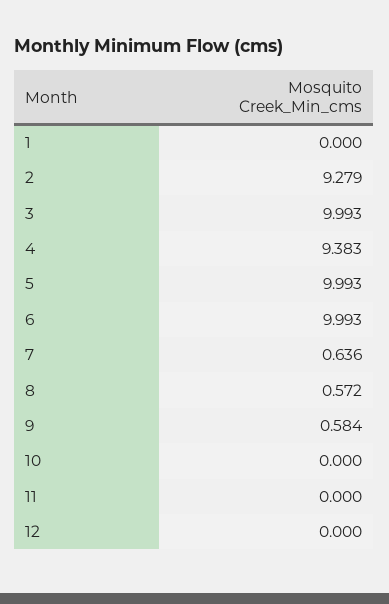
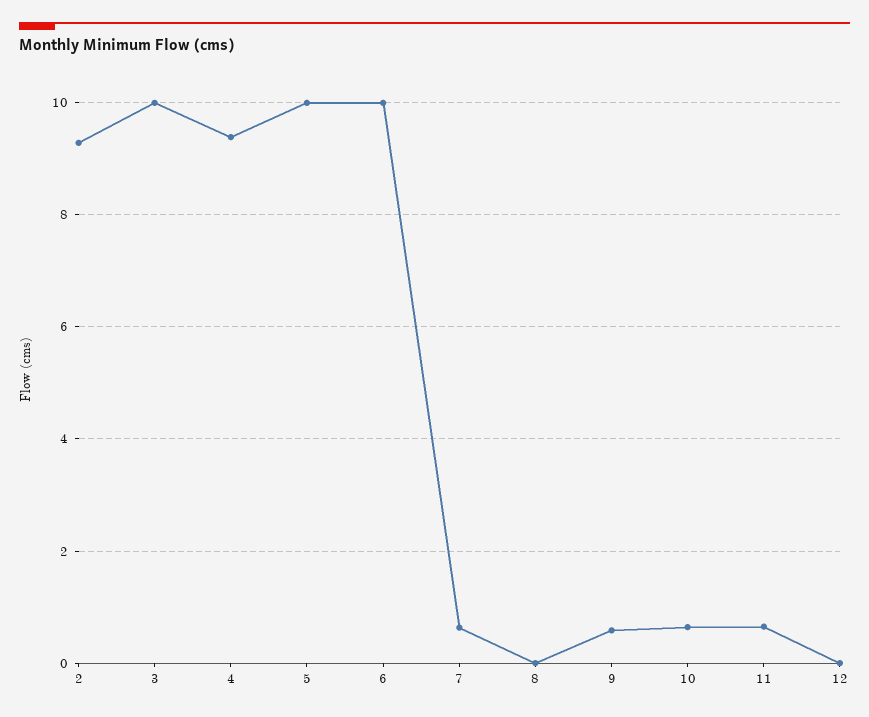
1: 0 -> none
8: 0.572 -> 0
10: 0 -> 0.6
11: 0 -> 0.6

